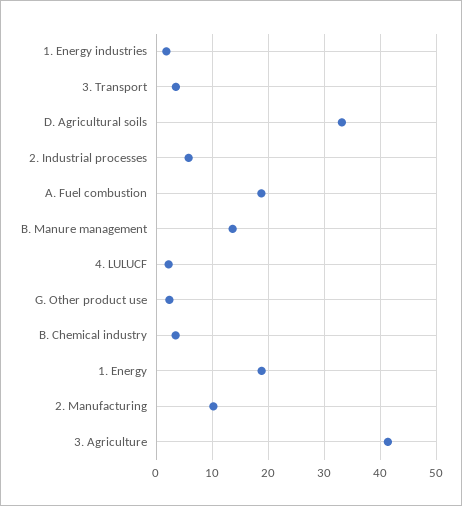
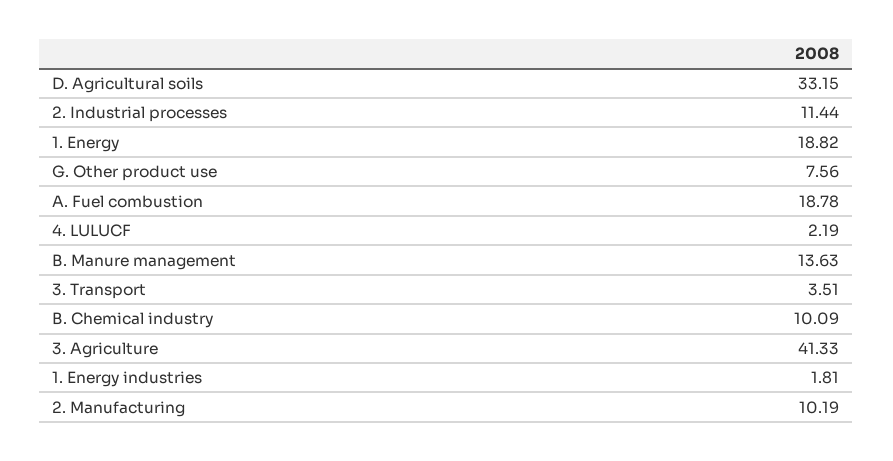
2. Industrial processes: 6 -> 11.44
G. Other product use: 2 -> 7.56
B. Chemical industry: 4 -> 10.09

